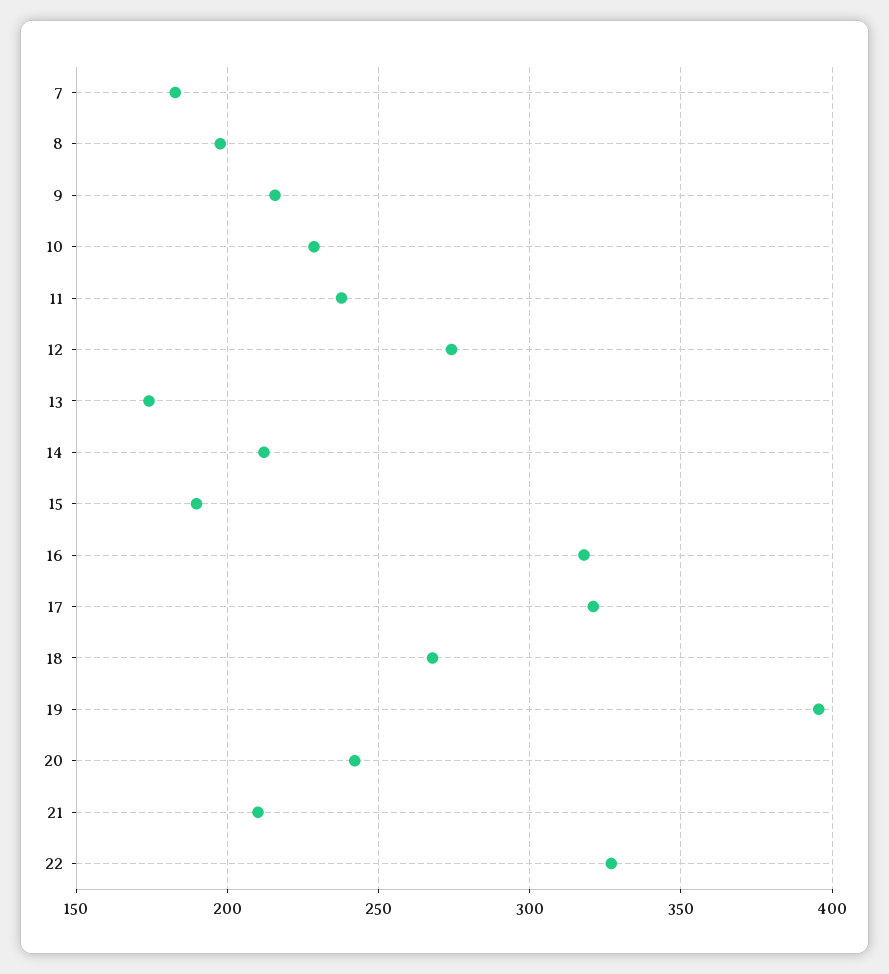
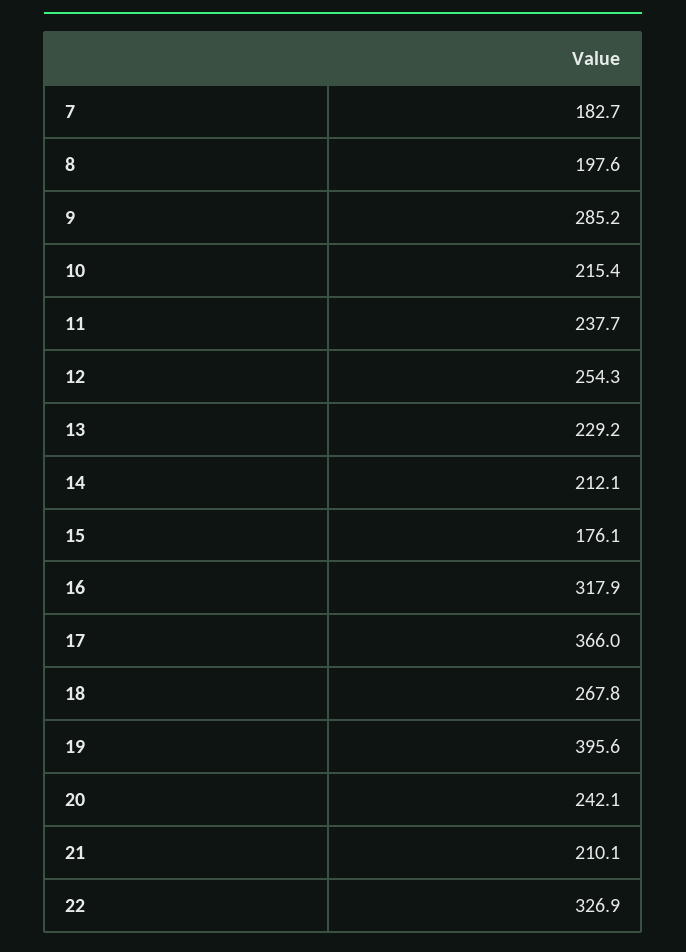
9: 215 -> 285.2
10: 230 -> 215.4
12: 275 -> 254.3
13: 175 -> 229.2
15: 190 -> 176.1
17: 320 -> 366

